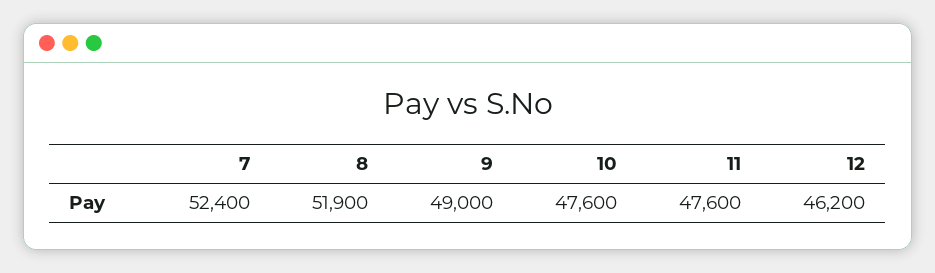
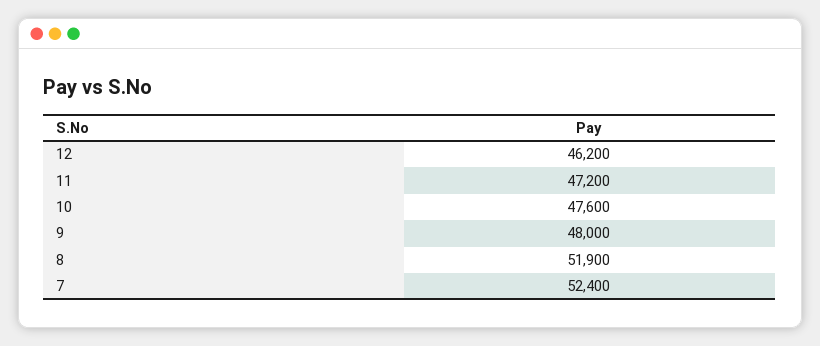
9: 49000 -> 48000
11: 47600 -> 47200

